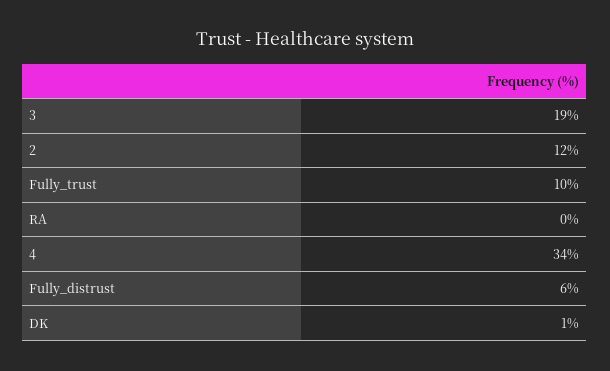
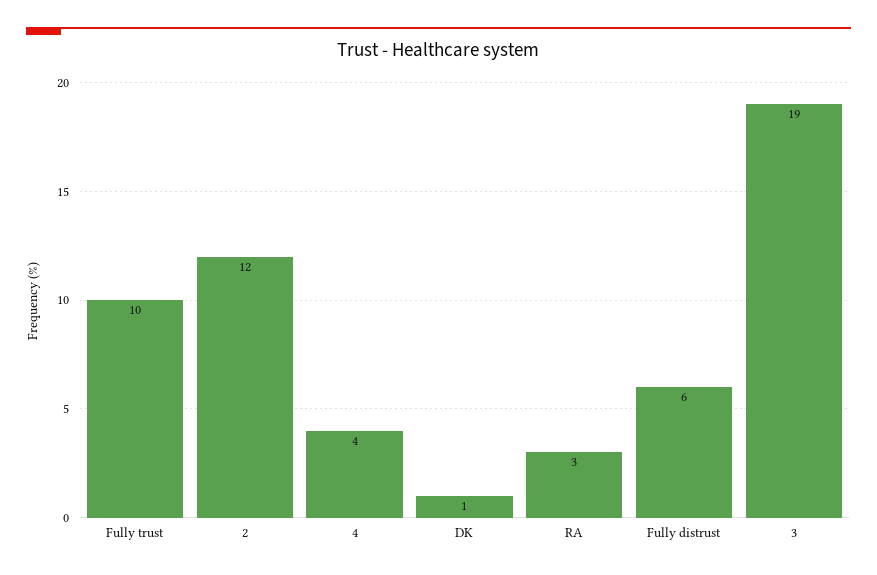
RA: 0 -> 3
4: 34 -> 4

